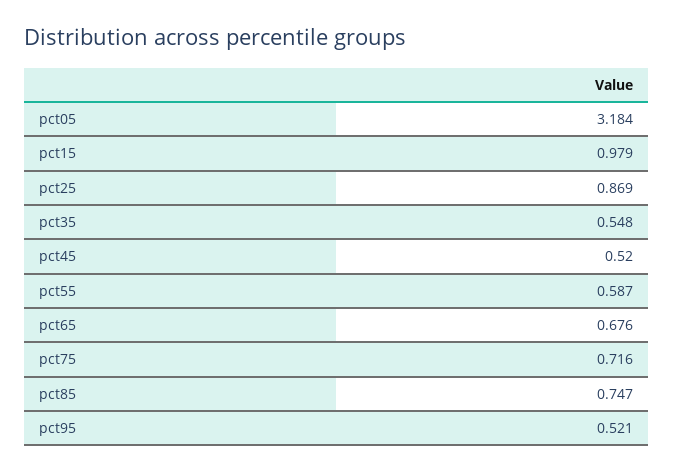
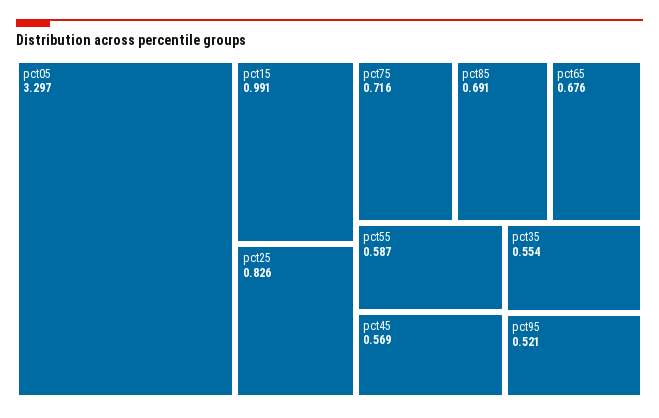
pct05: 3.184 -> 3.297
pct15: 0.979 -> 0.991
pct25: 0.869 -> 0.826
pct35: 0.548 -> 0.554
pct45: 0.52 -> 0.569
pct85: 0.747 -> 0.691

